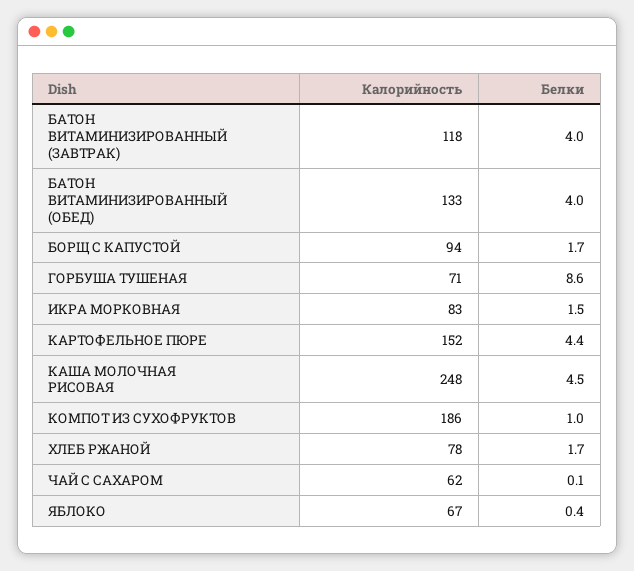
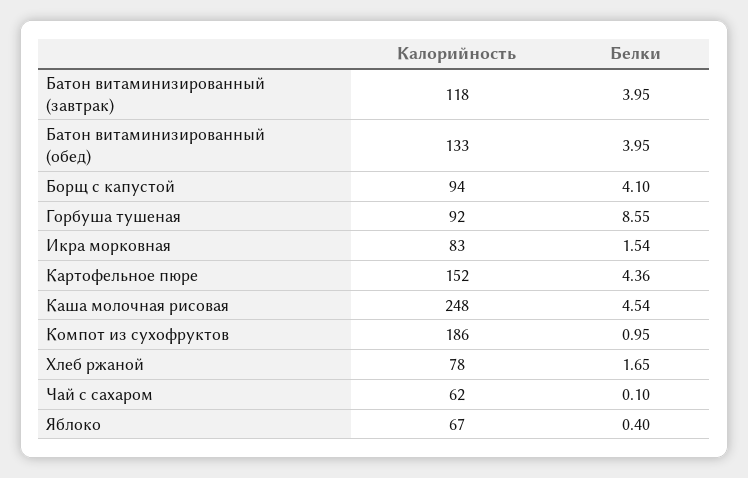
Белки, БОРЩ С КАПУСТОЙ: 1.7 -> 4.1
Калорийность, ГОРБУША ТУШЕНАЯ: 71 -> 92

